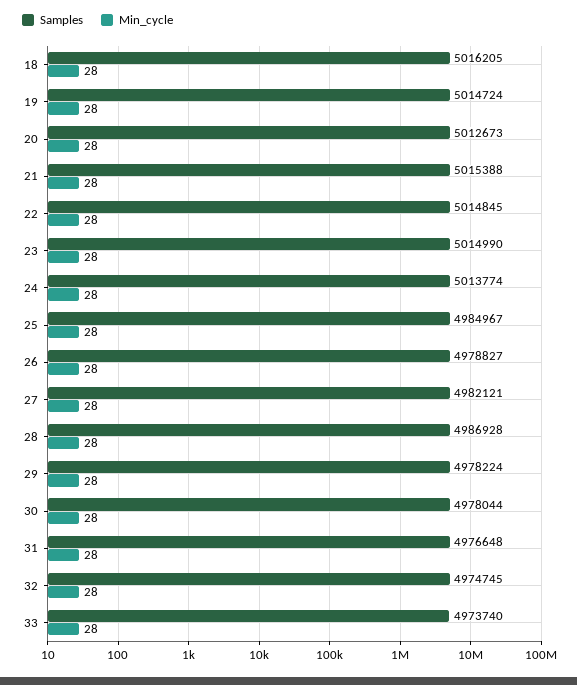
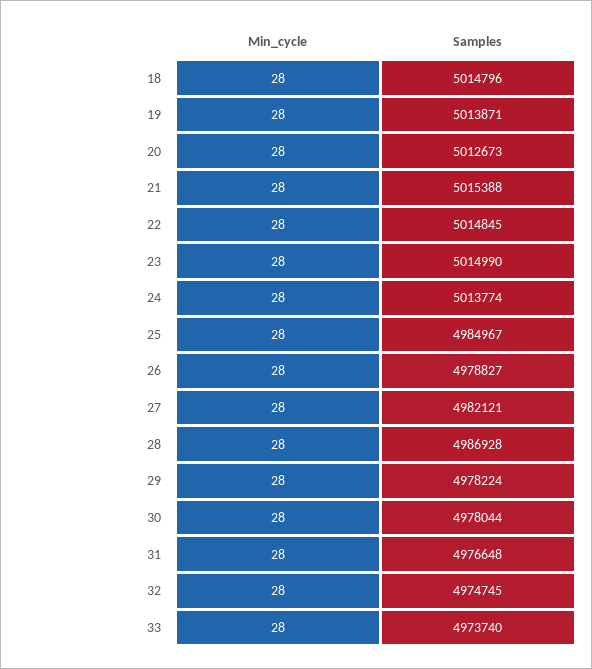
Samples, 18: 5016205 -> 5014796
Samples, 19: 5014724 -> 5013871

